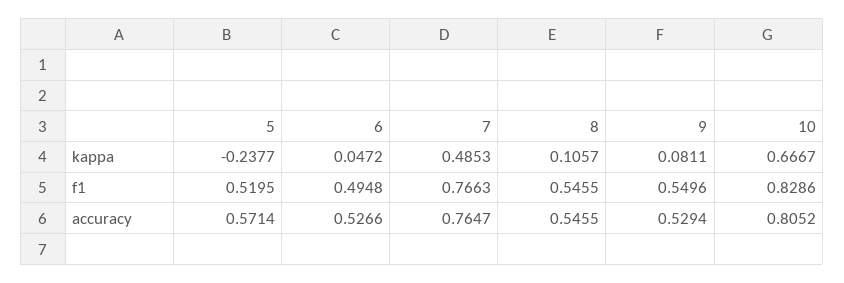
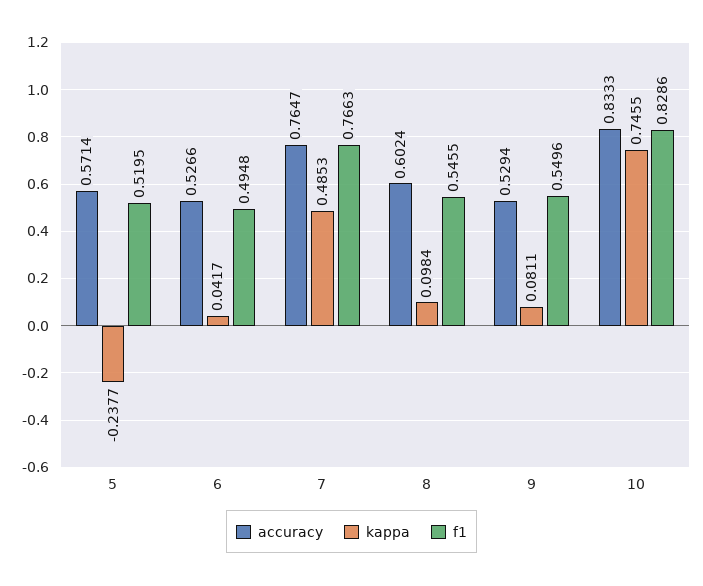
kappa, 6: 0.0472 -> 0.0417
kappa, 8: 0.1057 -> 0.0984
kappa, 10: 0.6667 -> 0.7455
accuracy, 8: 0.5455 -> 0.6024
accuracy, 10: 0.8052 -> 0.8333

